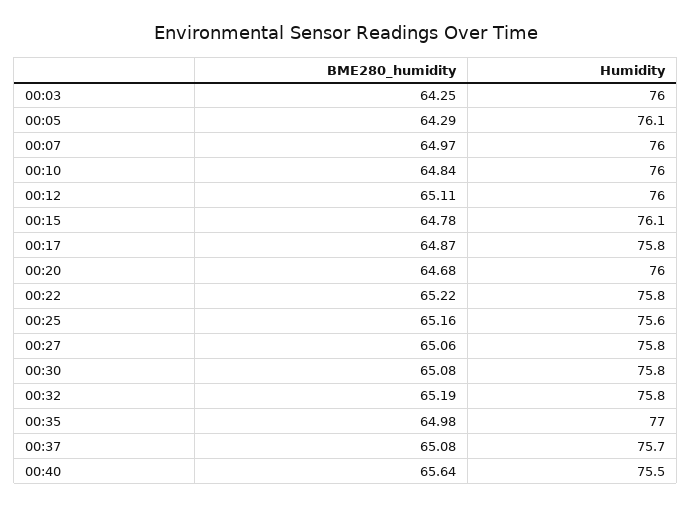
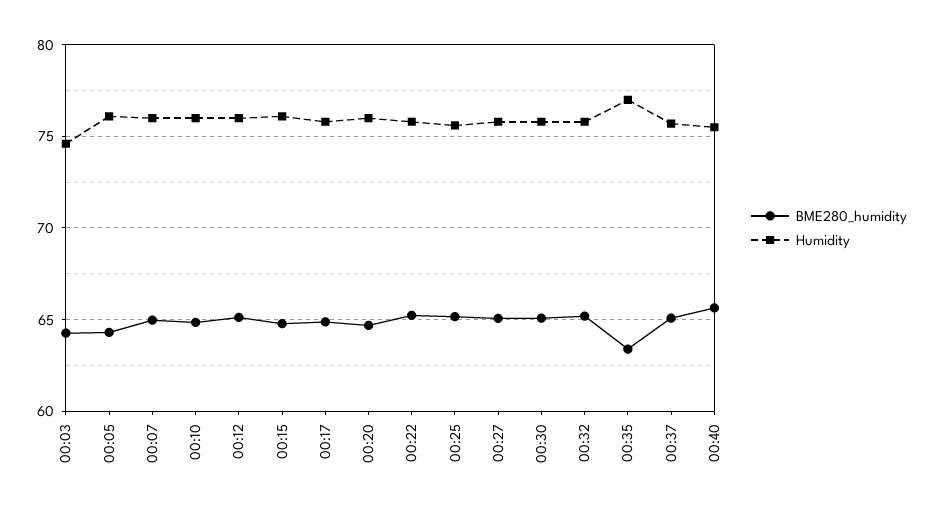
Humidity, 00:03: 76 -> 74.5
BME280_humidity, 00:35: 64.98 -> 63.5

